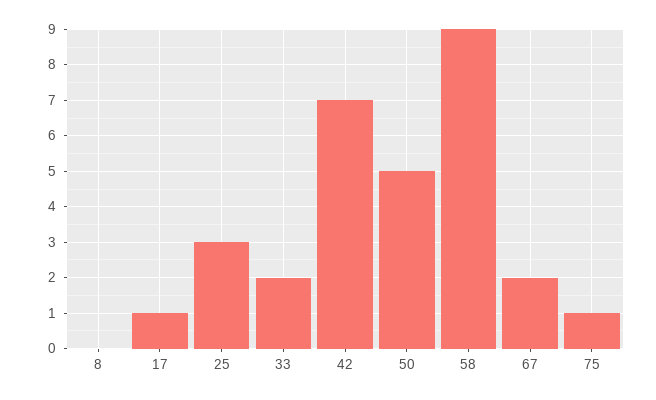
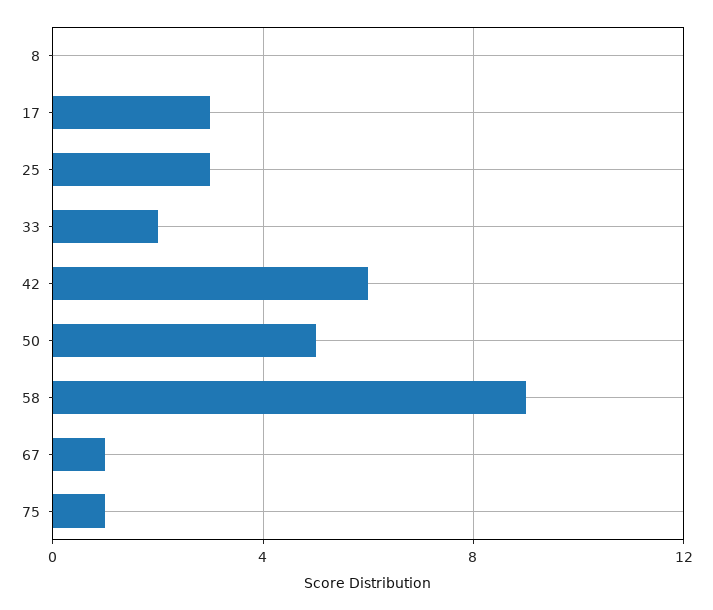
17: 1 -> 3
42: 7 -> 6
67: 2 -> 1

